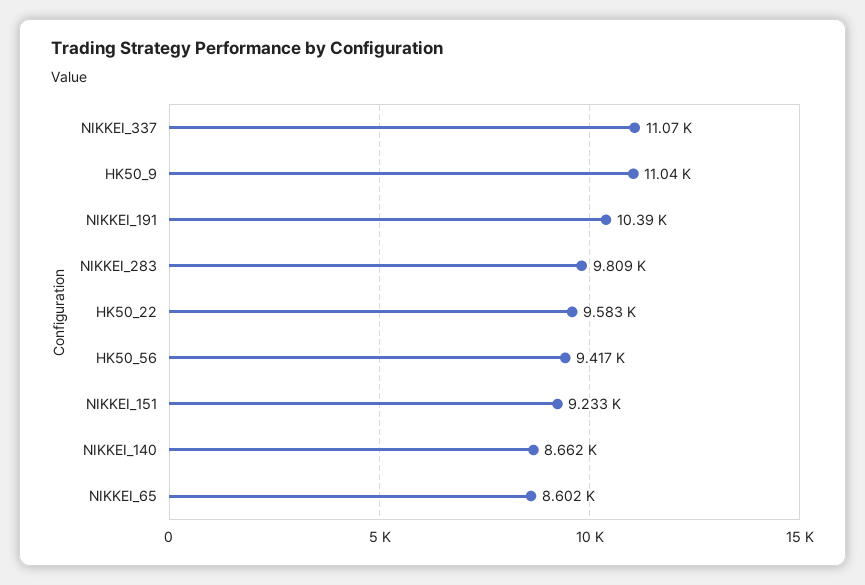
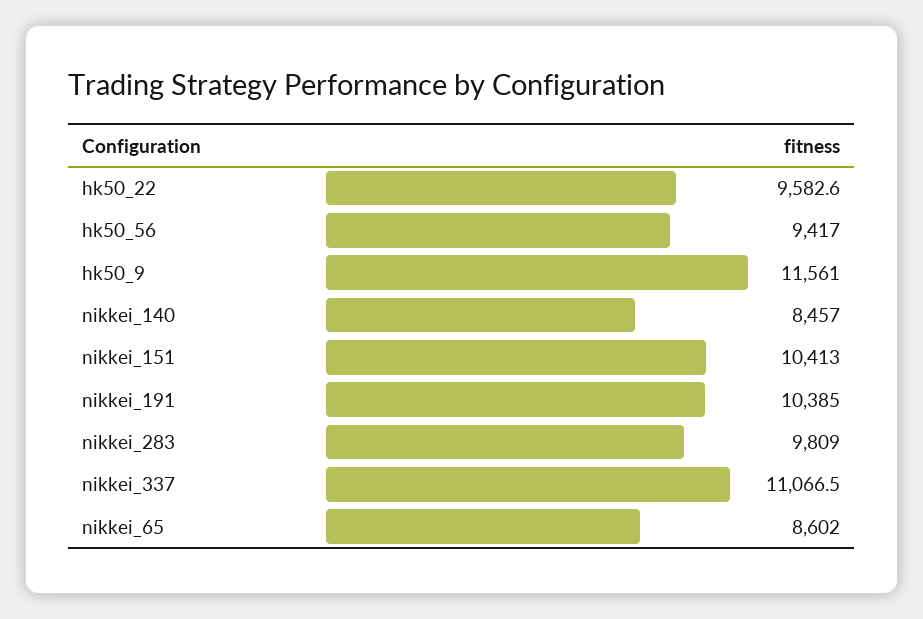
HK50_9: 11040 -> 11561
NIKKEI_151: 9233 -> 10413
NIKKEI_140: 8662 -> 8457

